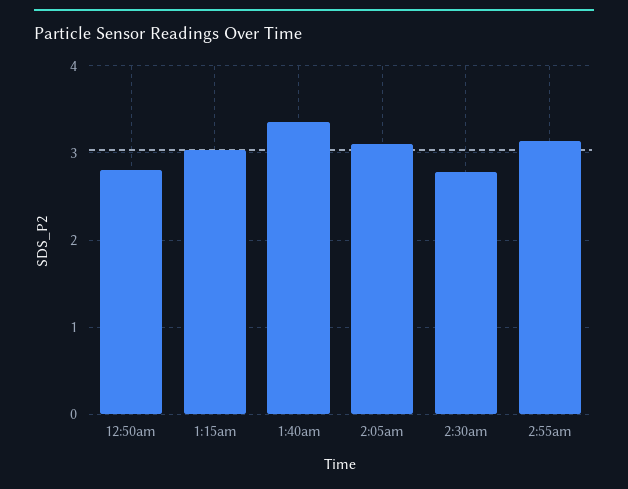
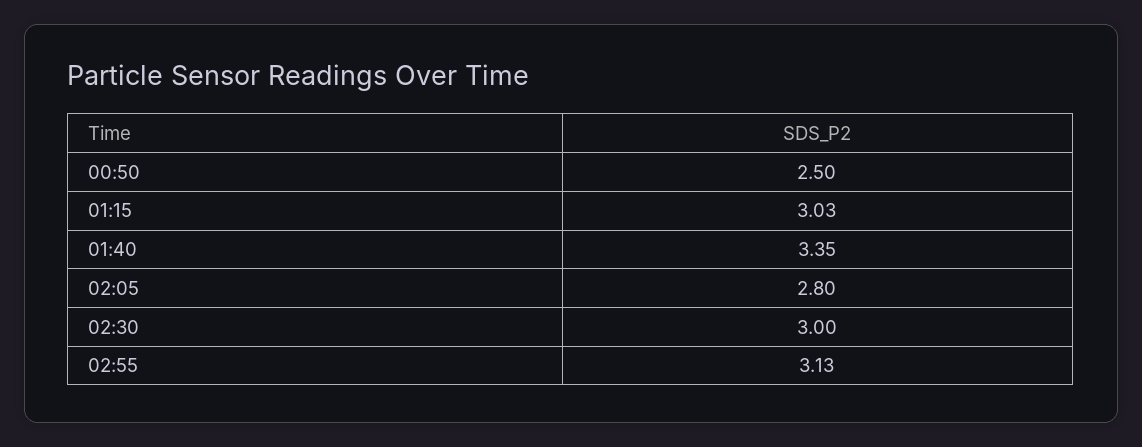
12:50am: 2.8 -> 2.5
2:05am: 3.1 -> 2.8
2:30am: 2.8 -> 3

